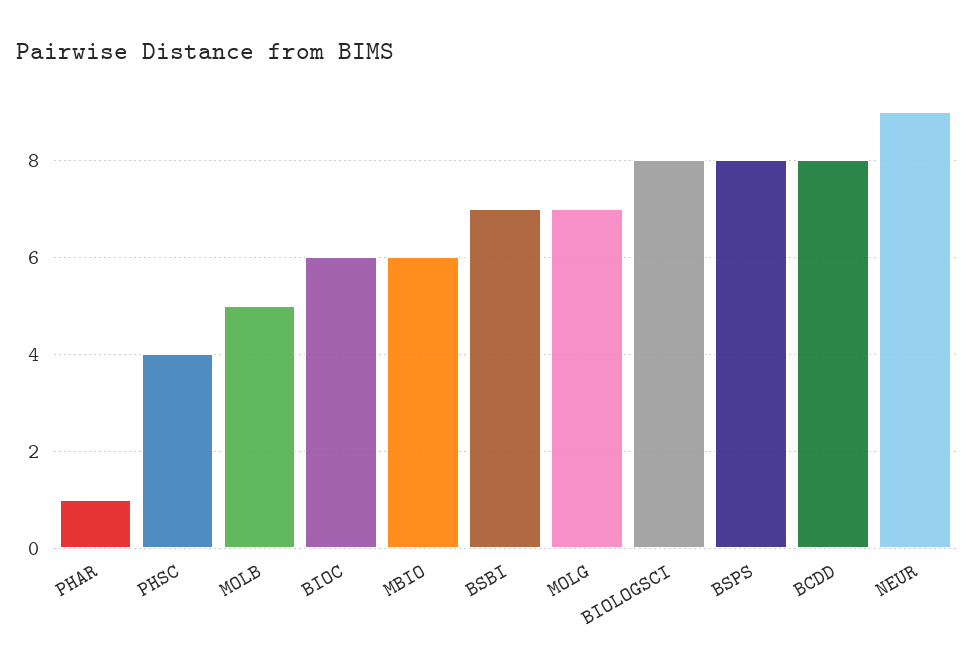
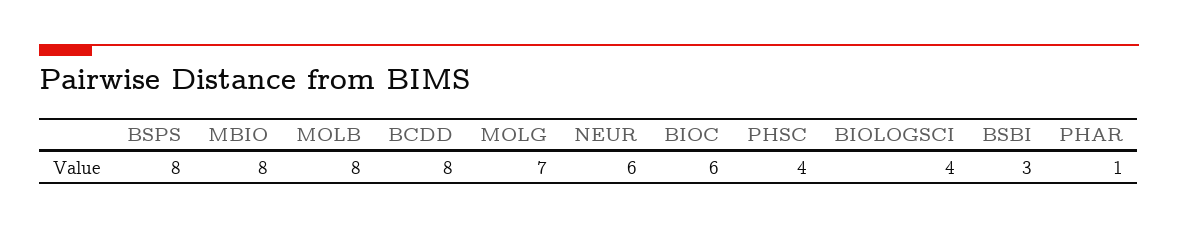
MOLB: 5 -> 8
MBIO: 6 -> 8
BSBI: 7 -> 3
BIOLOGSCI: 8 -> 4
NEUR: 9 -> 6

